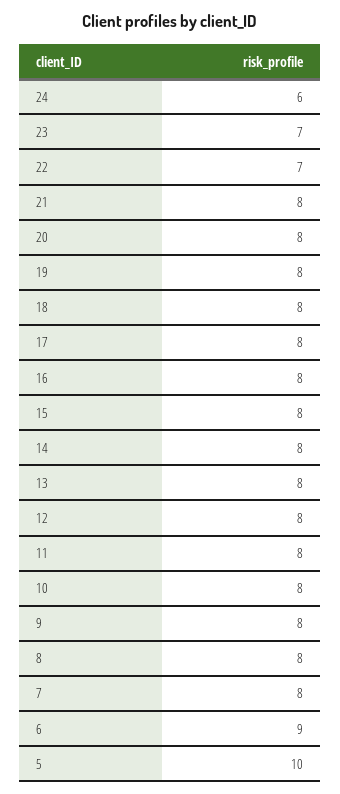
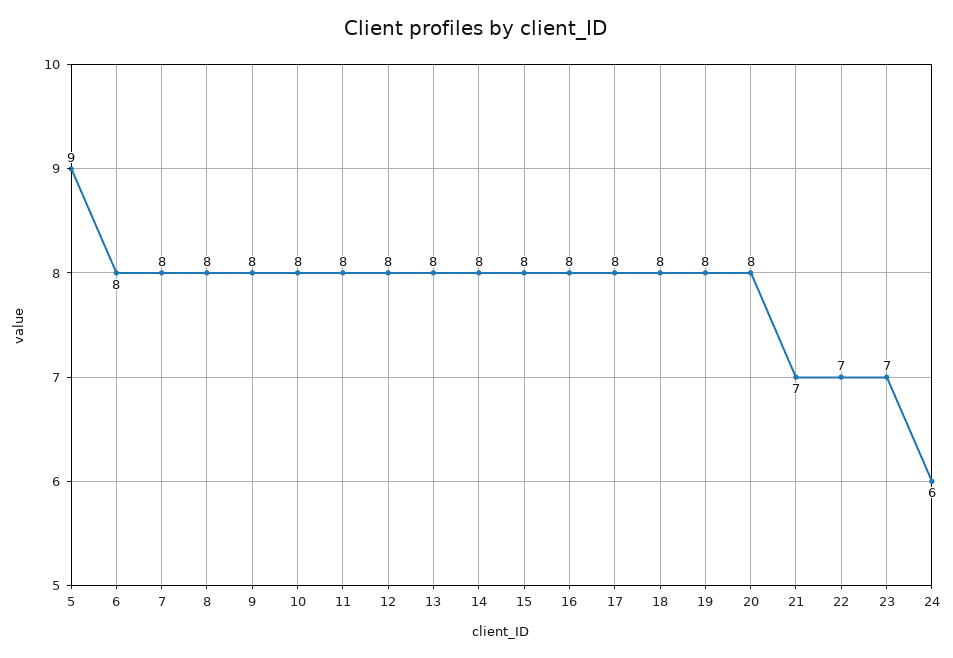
21: 8 -> 7
6: 9 -> 8
5: 10 -> 9

